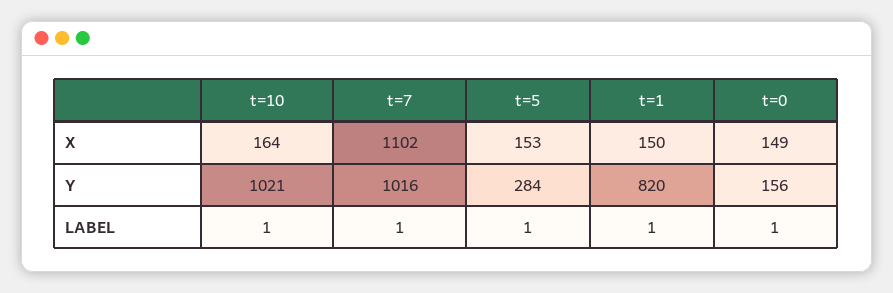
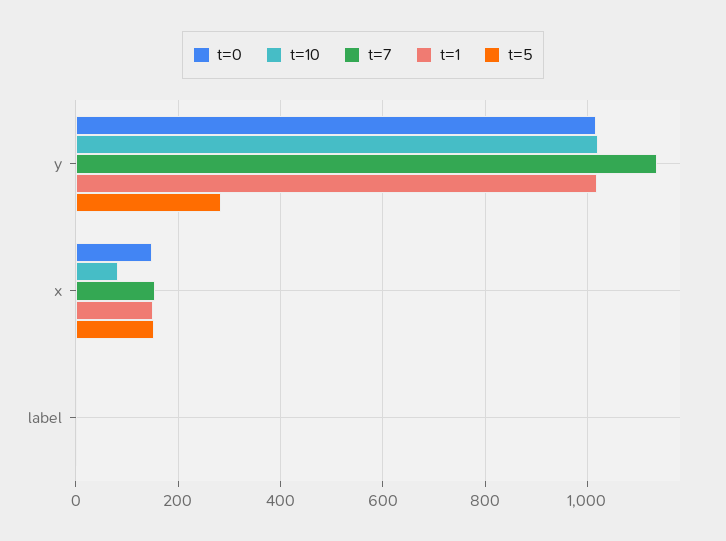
t=10, X: 164 -> 80
t=7, X: 1102 -> 160
t=7, Y: 1016 -> 1140
t=1, Y: 820 -> 1020
t=0, Y: 156 -> 1020

